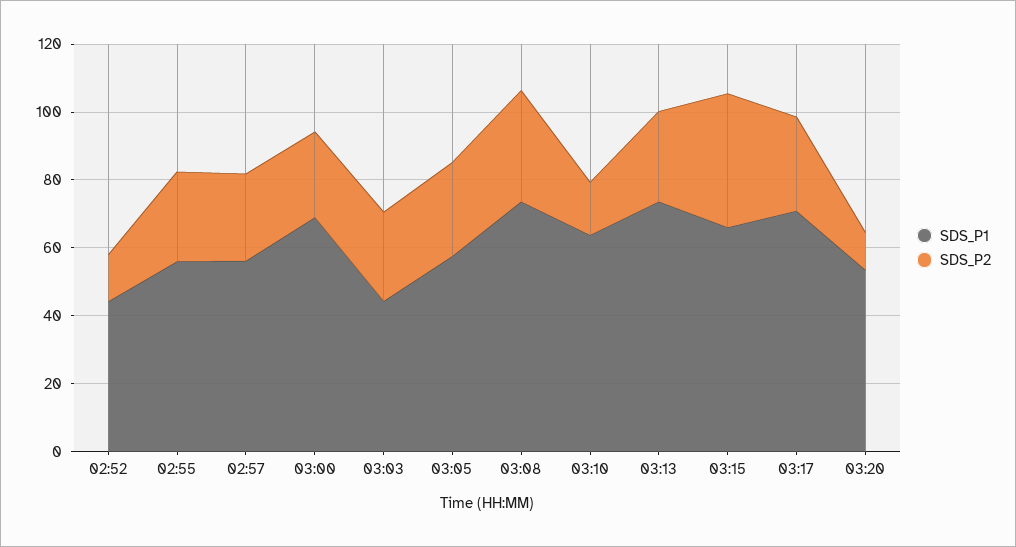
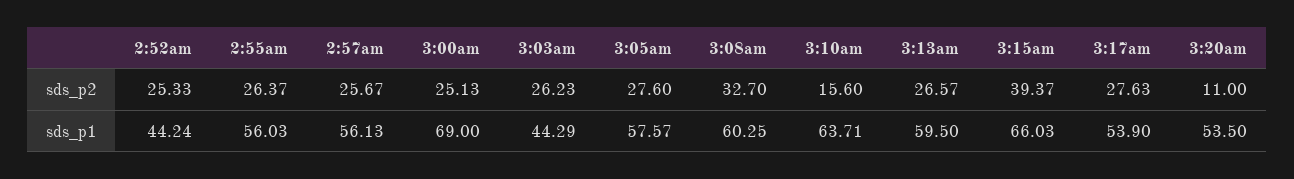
SDS_P2, 02:52: 15 -> 25.33
SDS_P1, 03:08: 75 -> 60.25
SDS_P1, 03:13: 75 -> 59.5
SDS_P1, 03:17: 70 -> 53.9

